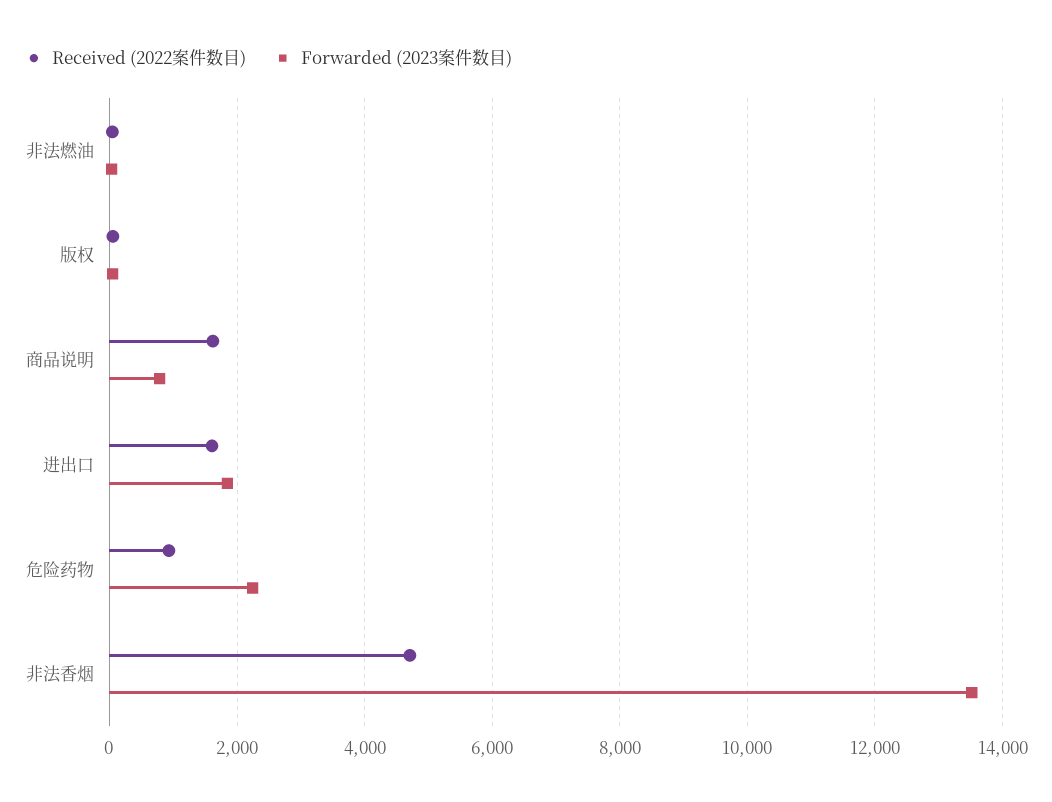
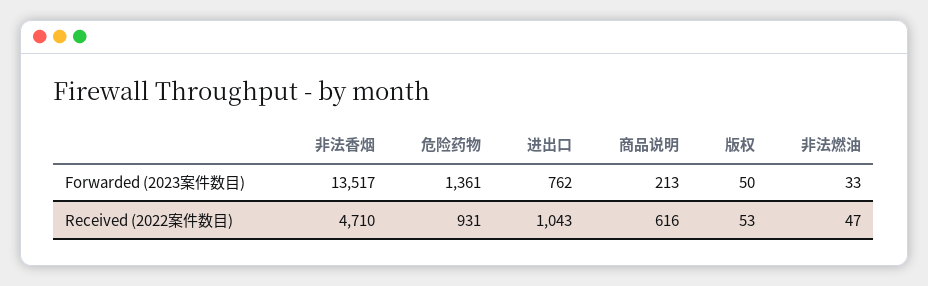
Received (2022案件数目), 商品说明: 1600 -> 616
Forwarded (2023案件数目), 商品说明: 800 -> 213
Received (2022案件数目), 进出口: 1600 -> 1043
Forwarded (2023案件数目), 进出口: 1800 -> 762
Forwarded (2023案件数目), 危险药物: 2200 -> 1361

